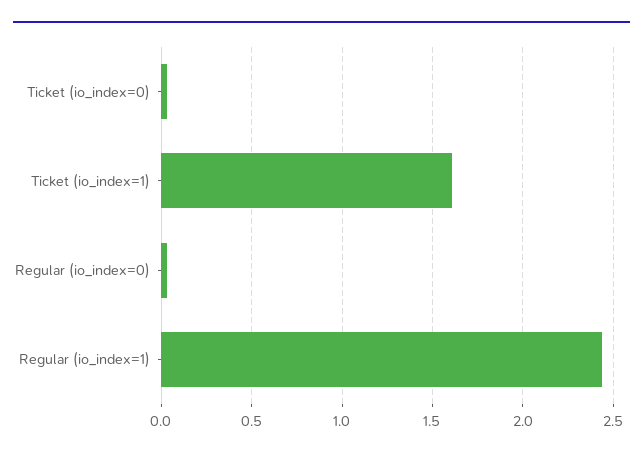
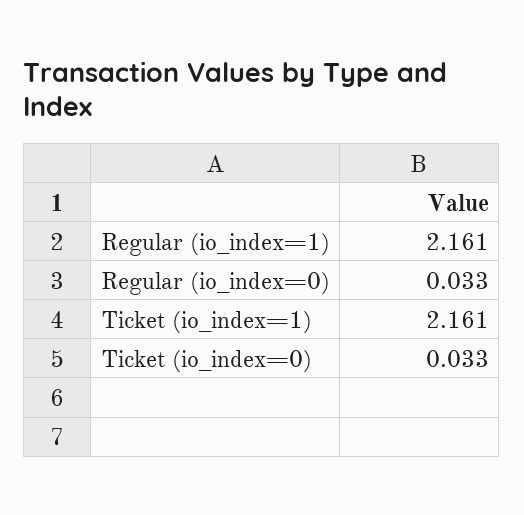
Ticket (io_index=1): 1.6 -> 2.161
Regular (io_index=1): 2.45 -> 2.161

